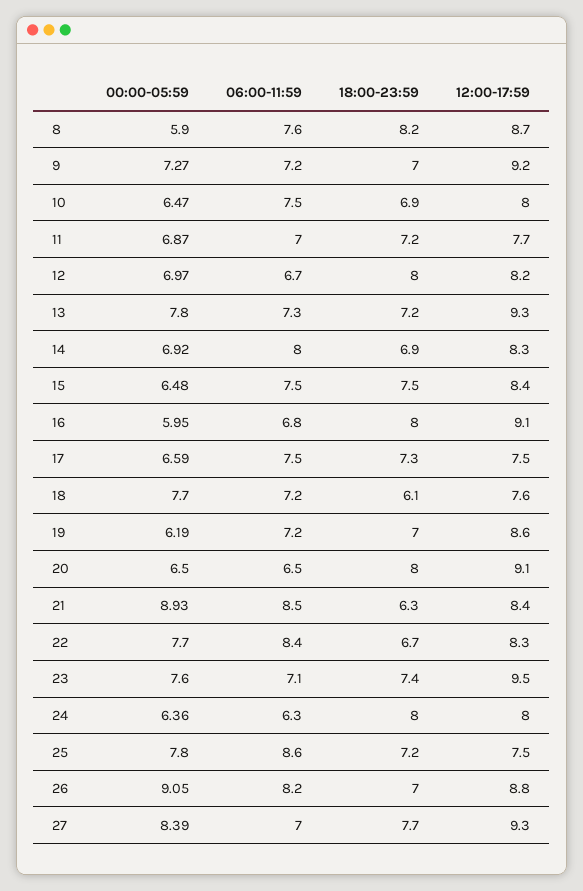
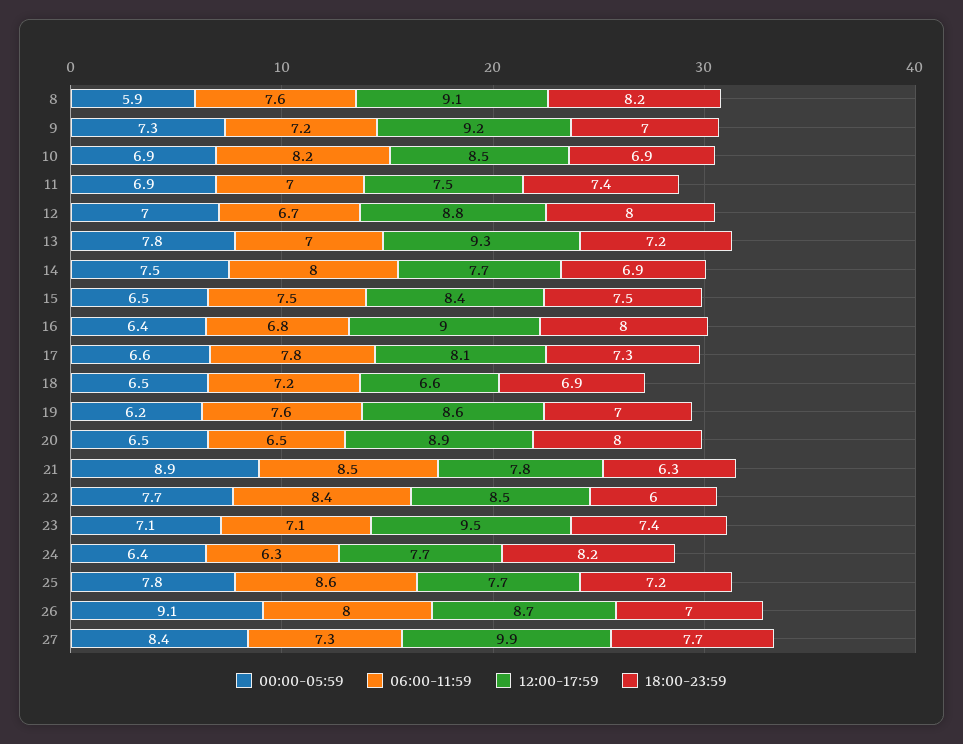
12:00-17:59, 8: 8.7 -> 9.1
00:00-05:59, 10: 6.47 -> 6.9
06:00-11:59, 10: 7.5 -> 8.2
12:00-17:59, 10: 8 -> 8.5
18:00-23:59, 11: 7.2 -> 7.4
12:00-17:59, 11: 7.7 -> 7.5
12:00-17:59, 12: 8.2 -> 8.8
06:00-11:59, 13: 7.3 -> 7
00:00-05:59, 14: 6.92 -> 7.5
12:00-17:59, 14: 8.3 -> 7.7
00:00-05:59, 16: 5.95 -> 6.4
12:00-17:59, 16: 9.1 -> 9
06:00-11:59, 17: 7.5 -> 7.8
12:00-17:59, 17: 7.5 -> 8.1
00:00-05:59, 18: 7.7 -> 6.5
18:00-23:59, 18: 6.1 -> 6.9
12:00-17:59, 18: 7.6 -> 6.6
06:00-11:59, 19: 7.2 -> 7.6
12:00-17:59, 20: 9.1 -> 8.9
12:00-17:59, 21: 8.4 -> 7.8
18:00-23:59, 22: 6.7 -> 6
12:00-17:59, 22: 8.3 -> 8.5
00:00-05:59, 23: 7.6 -> 7.1
18:00-23:59, 24: 8 -> 8.2
12:00-17:59, 24: 8 -> 7.7
12:00-17:59, 25: 7.5 -> 7.7
06:00-11:59, 26: 8.2 -> 8
12:00-17:59, 26: 8.8 -> 8.7
06:00-11:59, 27: 7 -> 7.3
12:00-17:59, 27: 9.3 -> 9.9

